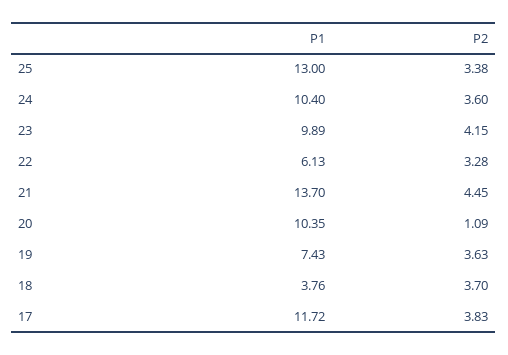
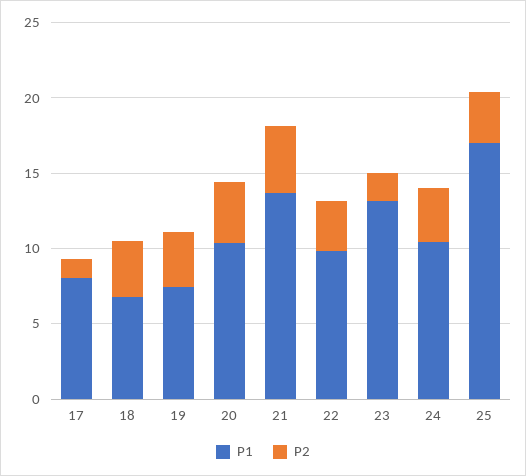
P1, 25: 13 -> 17
P1, 23: 9.89 -> 13
P2, 23: 4.15 -> 2
P1, 22: 6.13 -> 10
P2, 20: 1.09 -> 4
P1, 18: 3.76 -> 7
P1, 17: 11.72 -> 8
P2, 17: 3.83 -> 1

